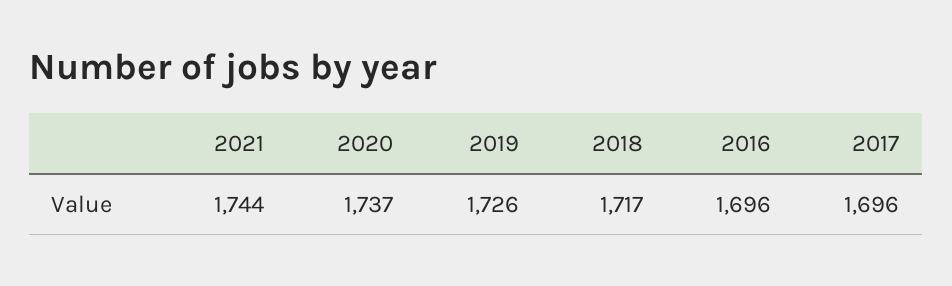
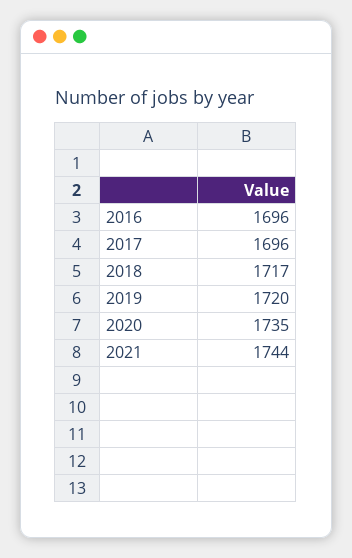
2020: 1737 -> 1735
2019: 1726 -> 1720

